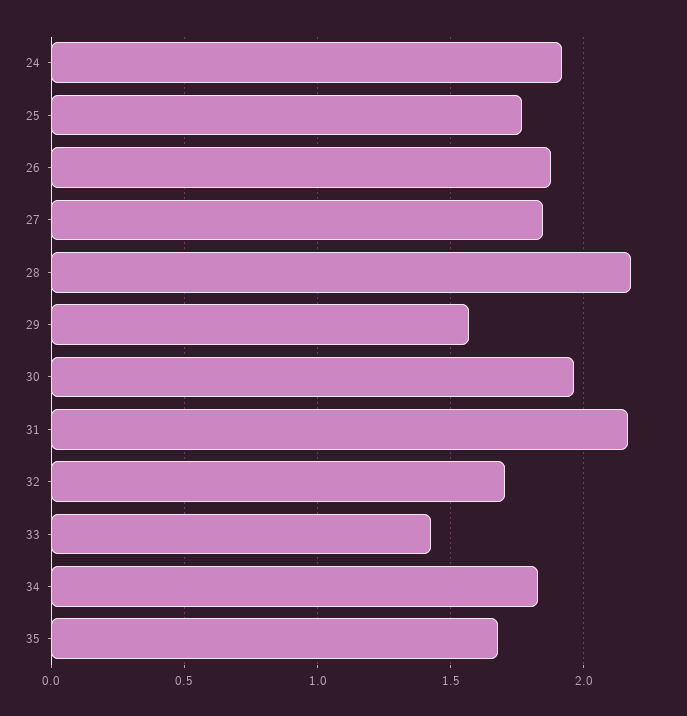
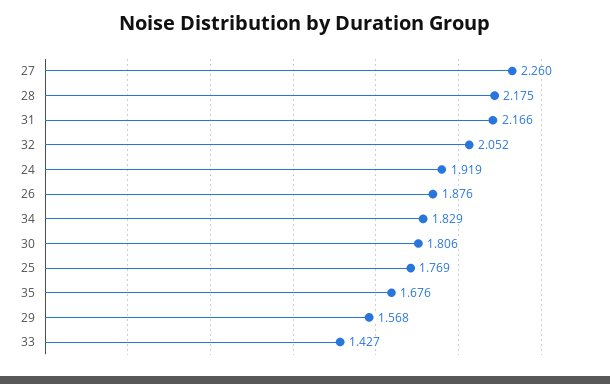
27: 1.85 -> 2.26
30: 1.95 -> 1.806
32: 1.7 -> 2.052

